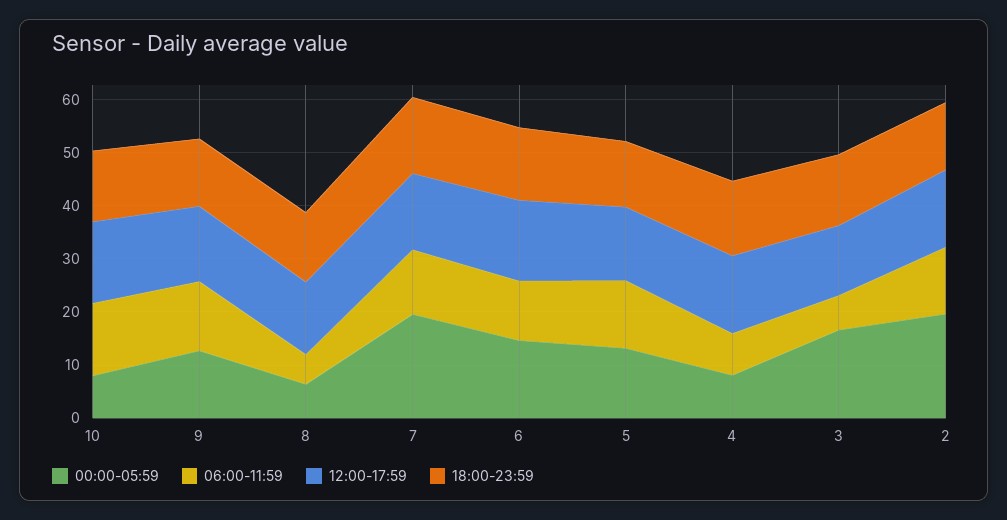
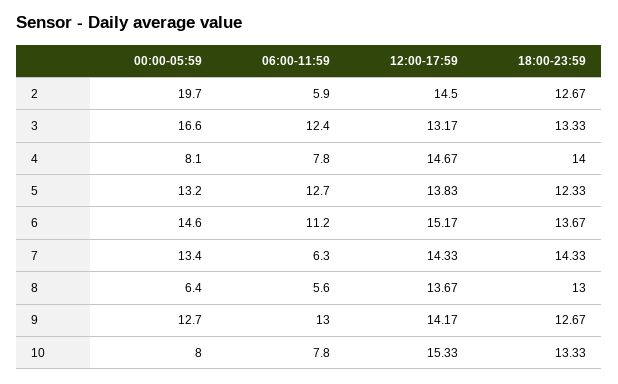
06:00-11:59, 10: 14 -> 7.8
00:00-05:59, 7: 20 -> 13.4
06:00-11:59, 7: 12 -> 6.3
06:00-11:59, 3: 6 -> 12.4
06:00-11:59, 2: 12 -> 5.9

